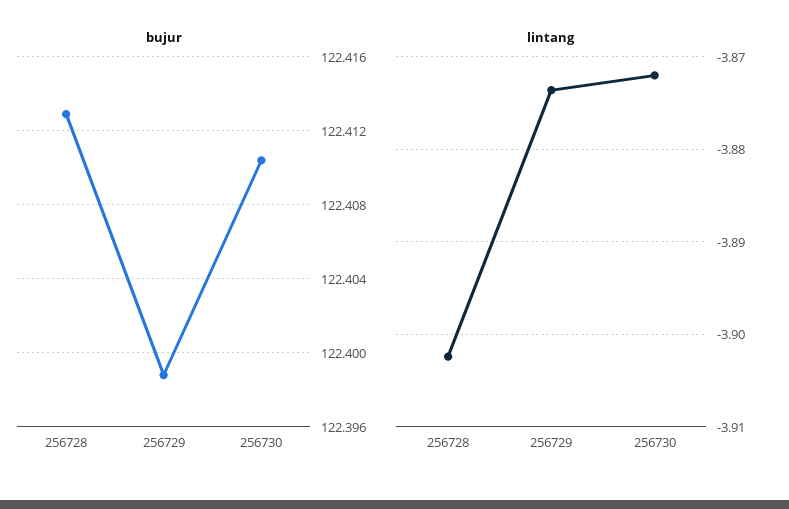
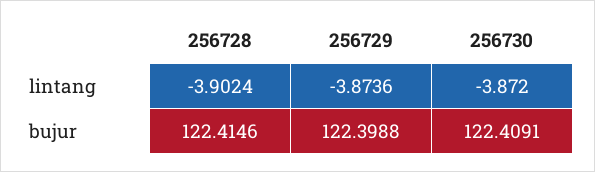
bujur, 256728: 122.413 -> 122.4146
bujur, 256730: 122.4105 -> 122.4091

